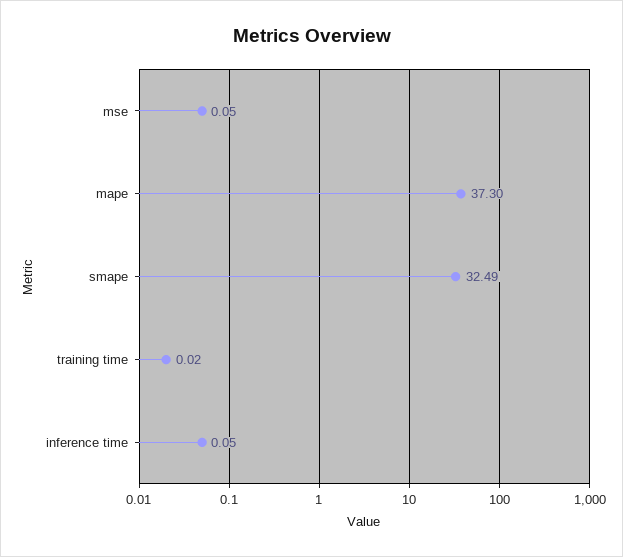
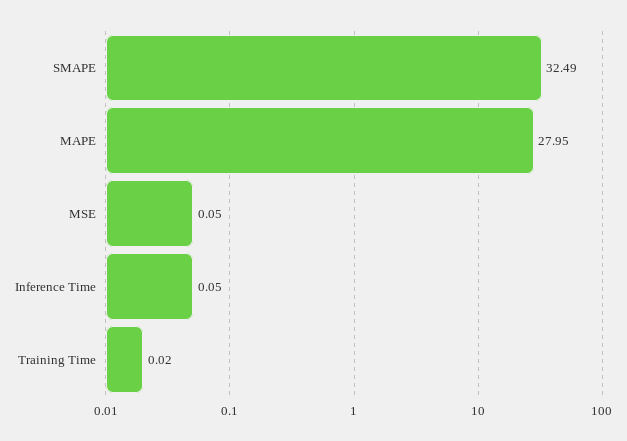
mape: 37.3 -> 27.95

